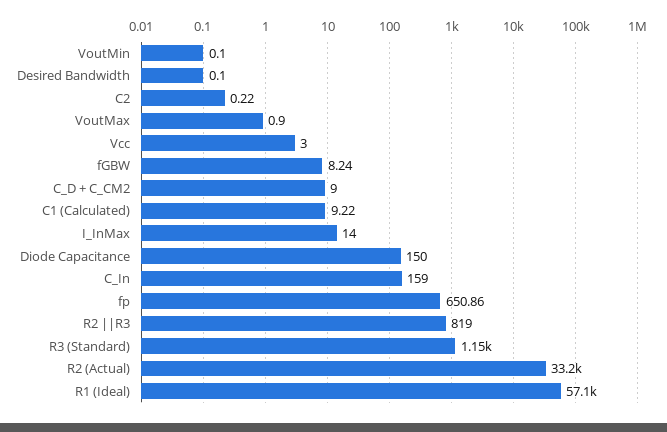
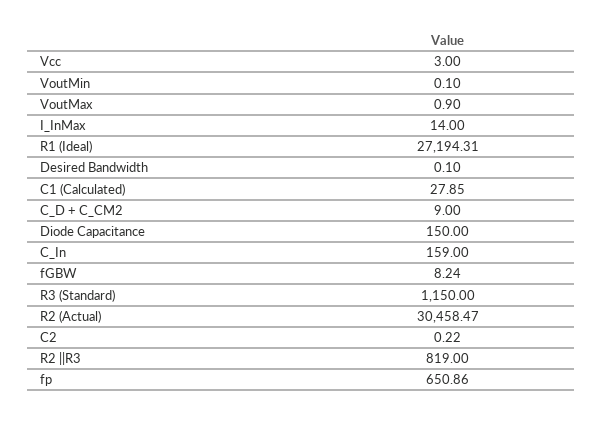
C1 (Calculated): 9.22 -> 27.85
R2 (Actual): 33200 -> 30458.47
R1 (Ideal): 57100 -> 27194.31

